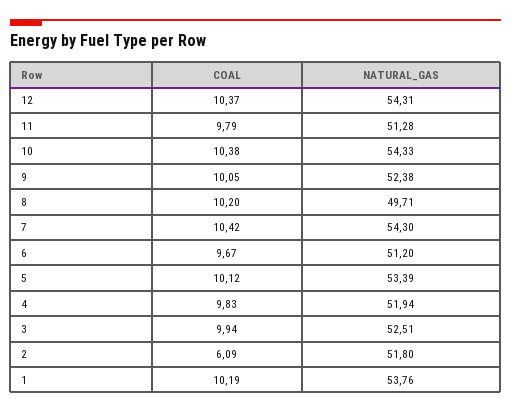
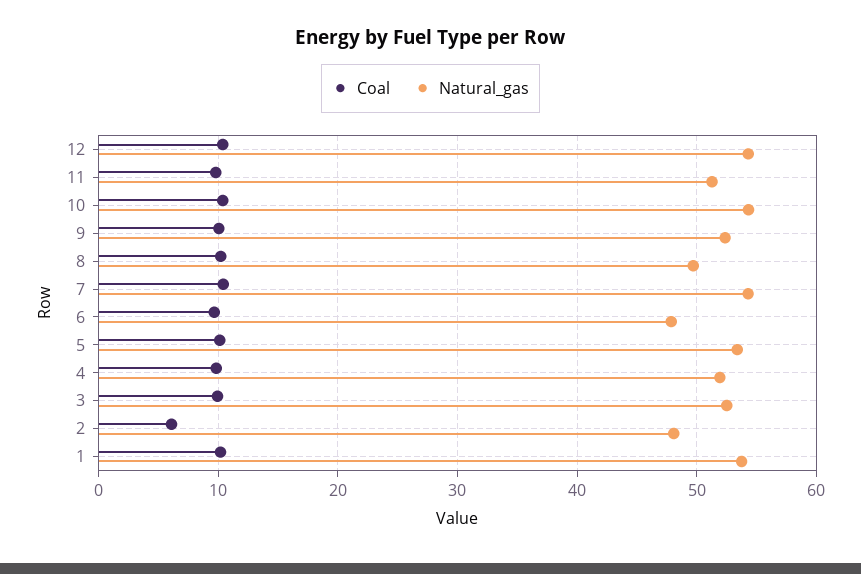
NATURAL_GAS, 6: 51.2 -> 48
NATURAL_GAS, 2: 51.8 -> 48

